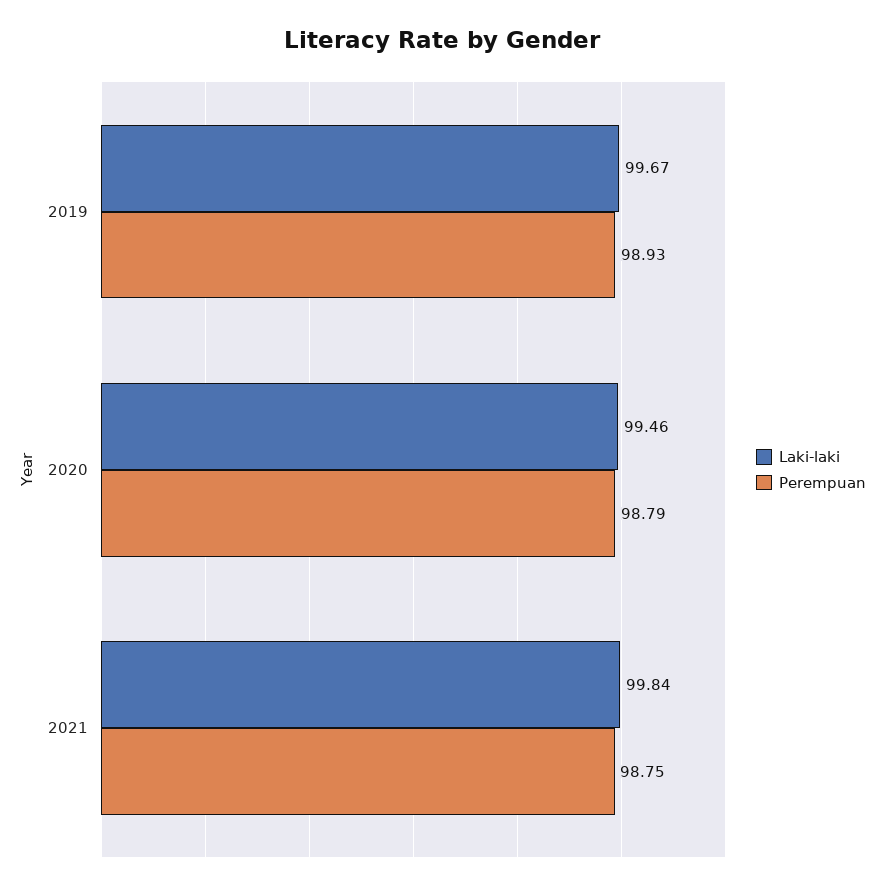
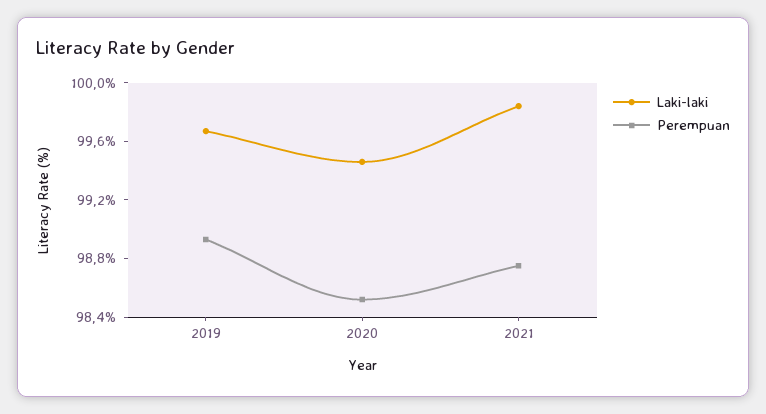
Perempuan, 2020: 98.79 -> 98.5

